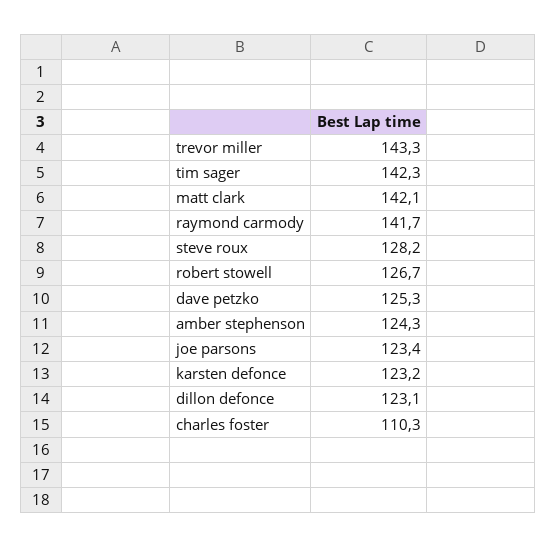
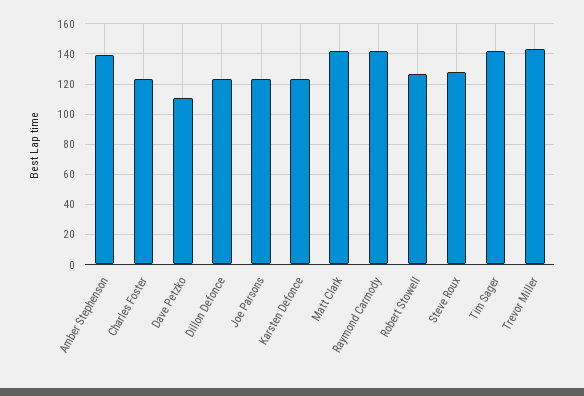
dave petzko: 125.3 -> 110
amber stephenson: 124.3 -> 140
charles foster: 110.3 -> 125

